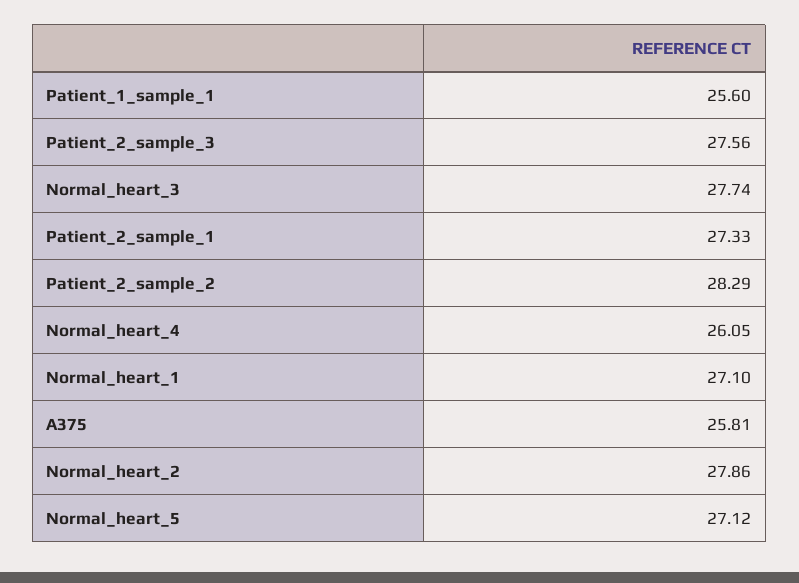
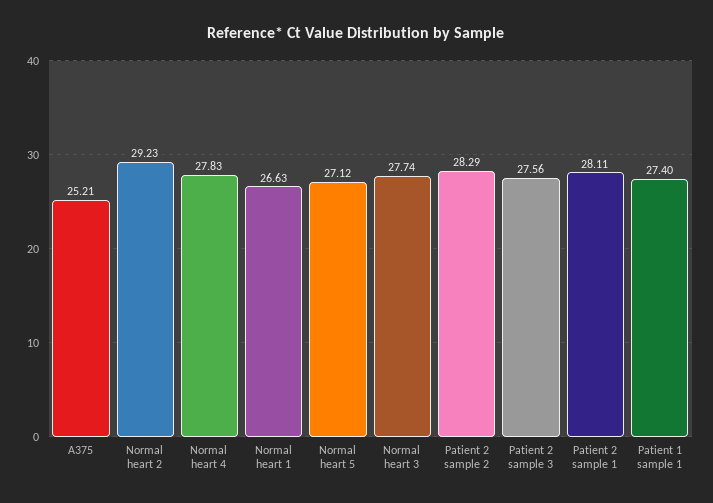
Patient_1_sample_1: 25.6 -> 27.4
Patient_2_sample_1: 27.33 -> 28.11
Normal_heart_4: 26.05 -> 27.83
Normal_heart_1: 27.1 -> 26.63
A375: 25.81 -> 25.21
Normal_heart_2: 27.86 -> 29.23

